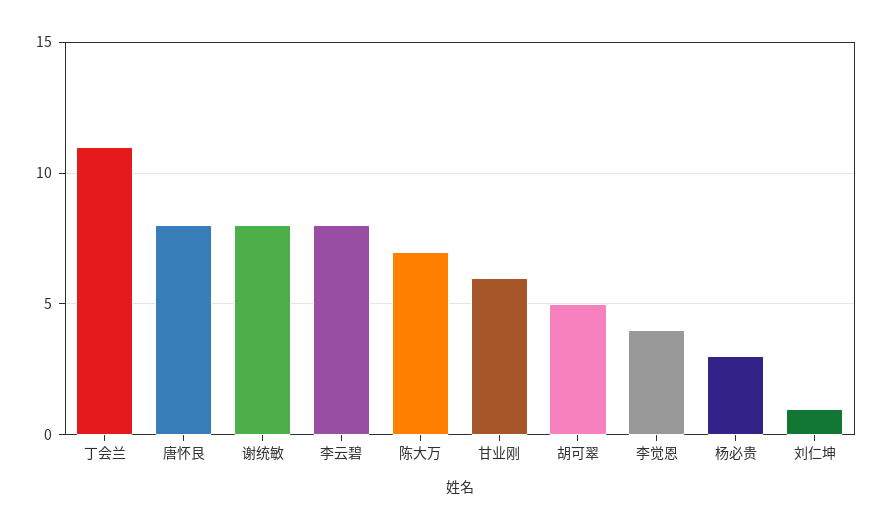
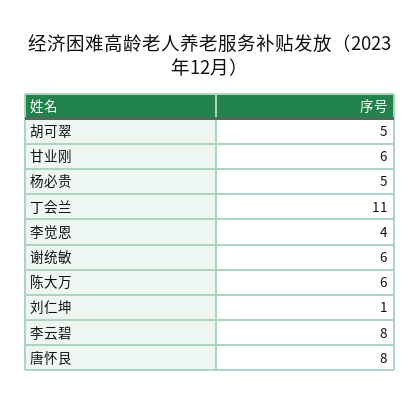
谢统敏: 8 -> 6
陈大万: 7 -> 6
杨必贵: 3 -> 5

